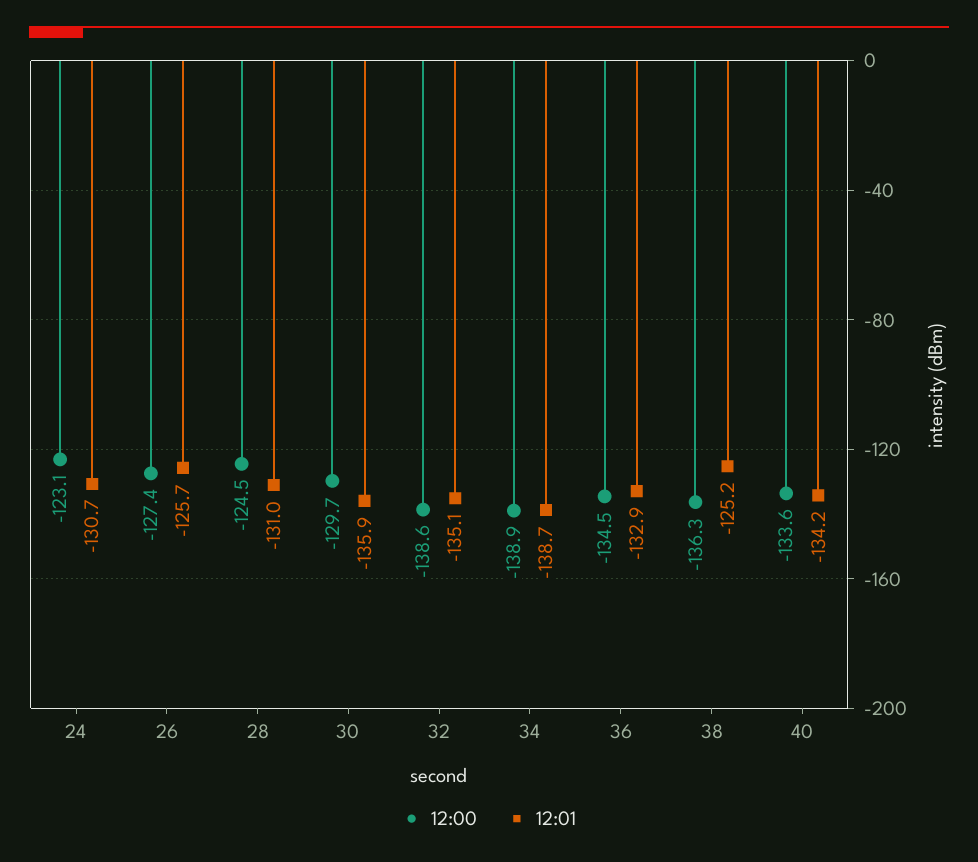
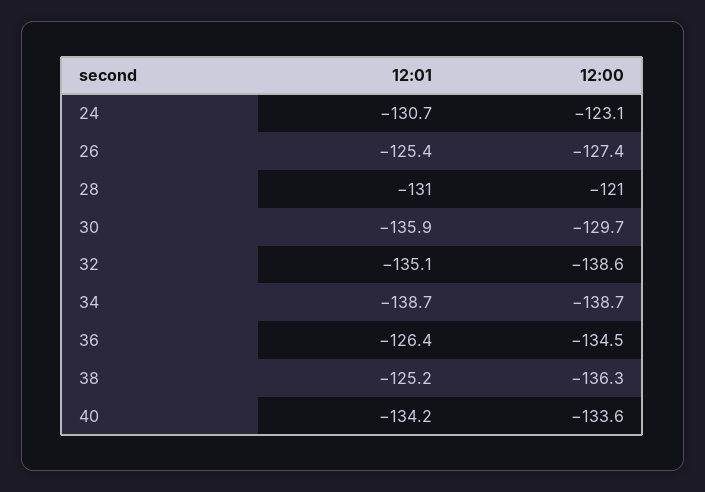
12:01, 26: -125.7 -> -125.4
12:00, 28: -124.5 -> -121
12:00, 34: -138.9 -> -138.7
12:01, 36: -132.9 -> -126.4

